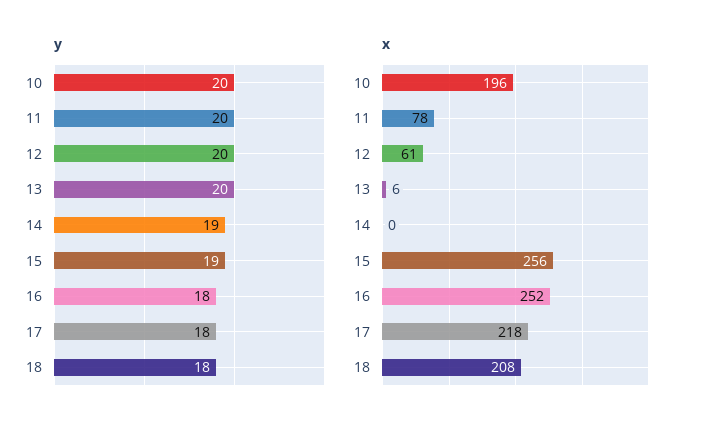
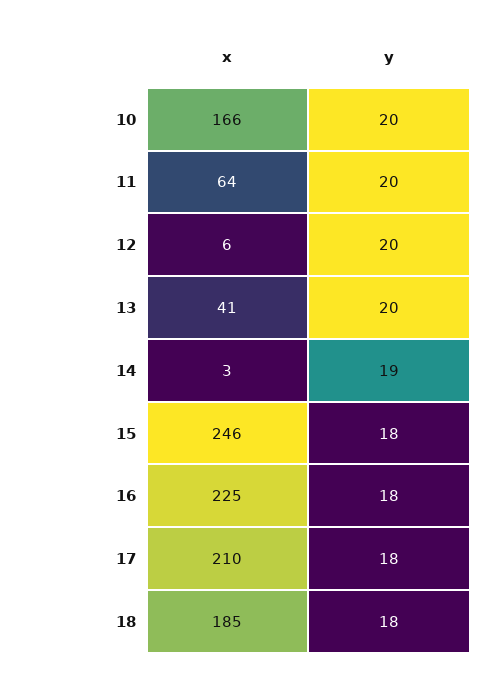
y, 15: 19 -> 18
x, 10: 196 -> 166
x, 11: 78 -> 64
x, 12: 61 -> 6
x, 13: 6 -> 41
x, 14: 0 -> 3
x, 15: 256 -> 246
x, 16: 252 -> 225
x, 17: 218 -> 210
x, 18: 208 -> 185

